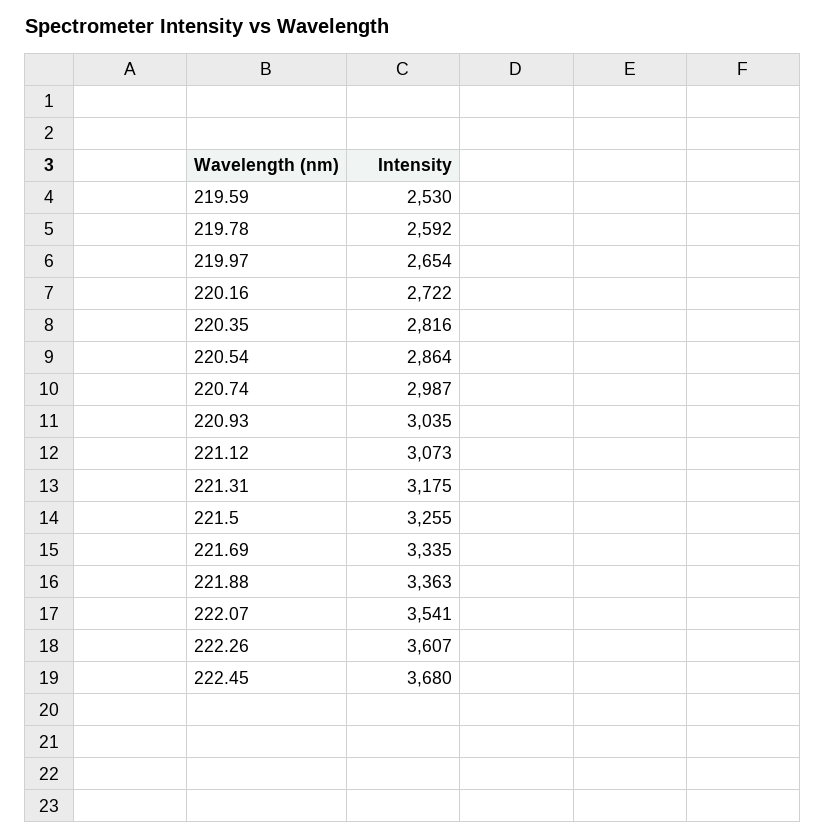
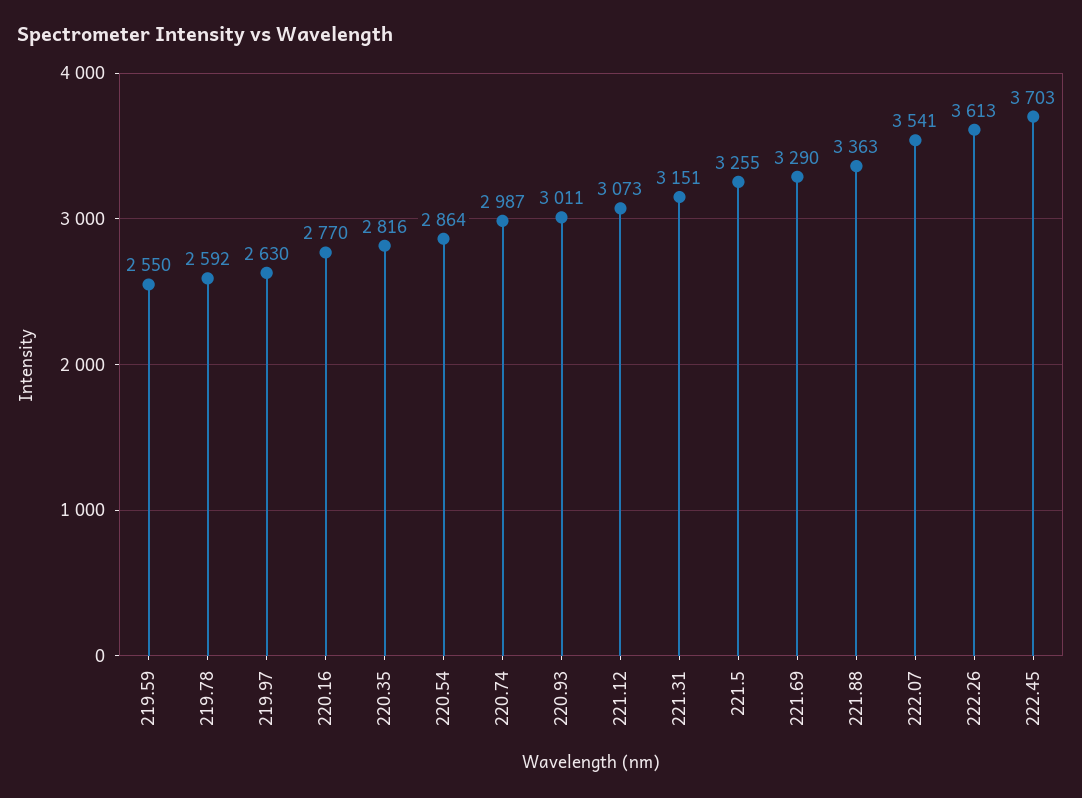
219.59: 2530 -> 2550
219.97: 2654 -> 2630
220.16: 2722 -> 2770
220.93: 3035 -> 3011
221.31: 3175 -> 3151
221.69: 3335 -> 3290
222.26: 3607 -> 3613
222.45: 3680 -> 3703

